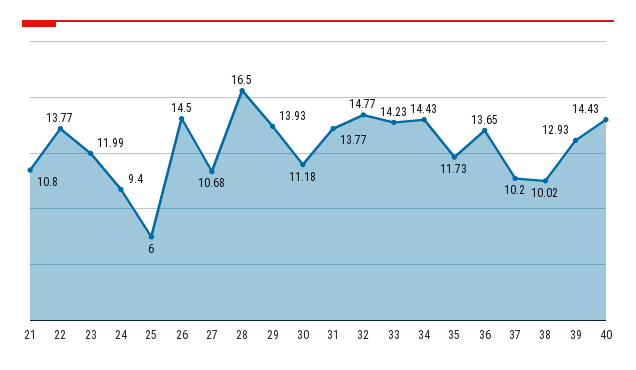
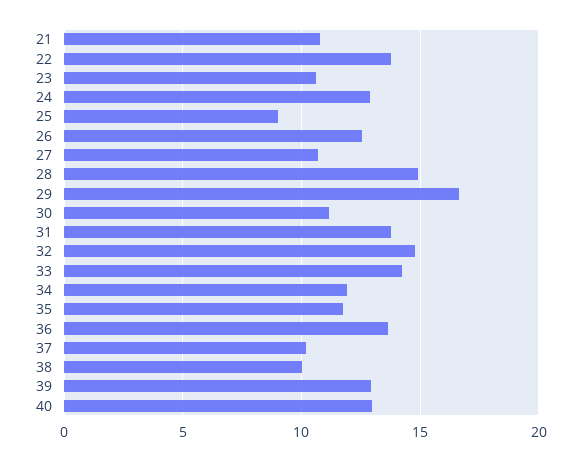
23: 11.99 -> 10.5
24: 9.4 -> 13
25: 6 -> 9
26: 14.5 -> 12.5
28: 16.5 -> 15
29: 13.93 -> 16.5
34: 14.43 -> 12
40: 14.43 -> 13

